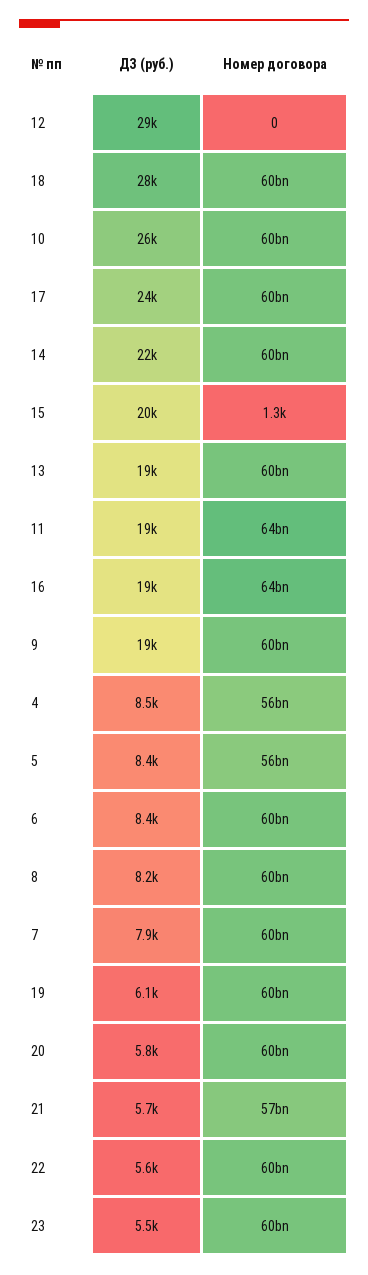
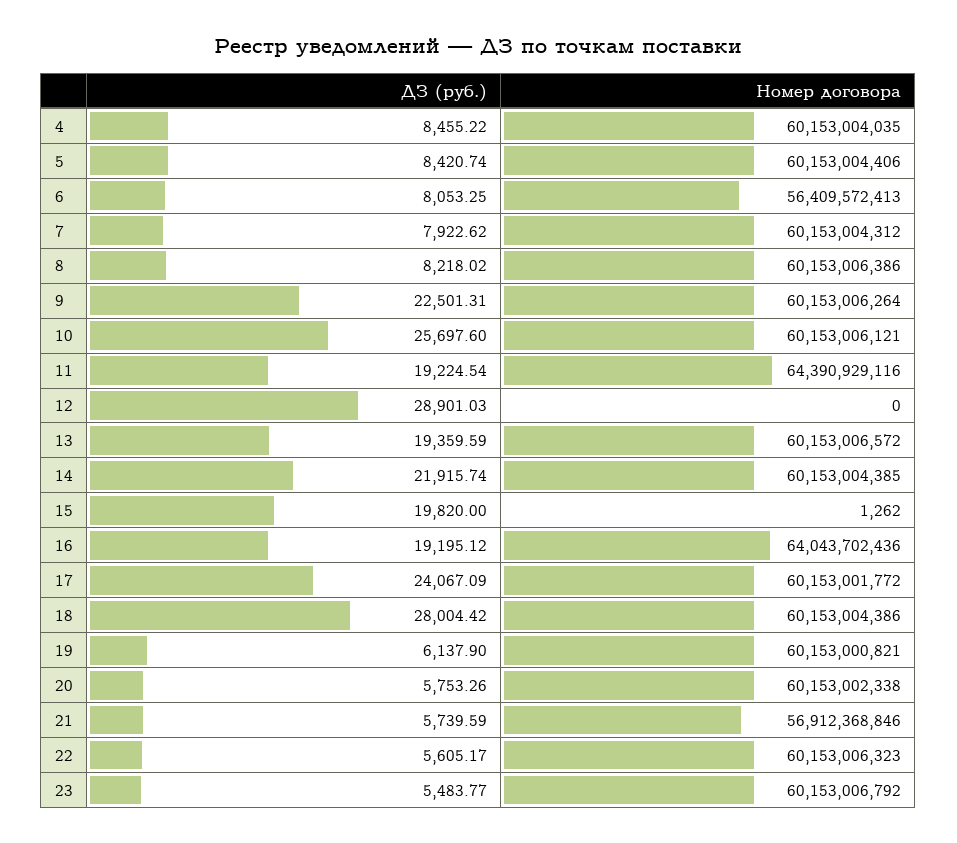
ДЗ (руб.), 9: 19000 -> 22501.31
Номер договора, 4: 56000000000 -> 60153004035
Номер договора, 5: 56000000000 -> 60153004406
ДЗ (руб.), 6: 8400 -> 8053.25
Номер договора, 6: 60000000000 -> 56409572413

